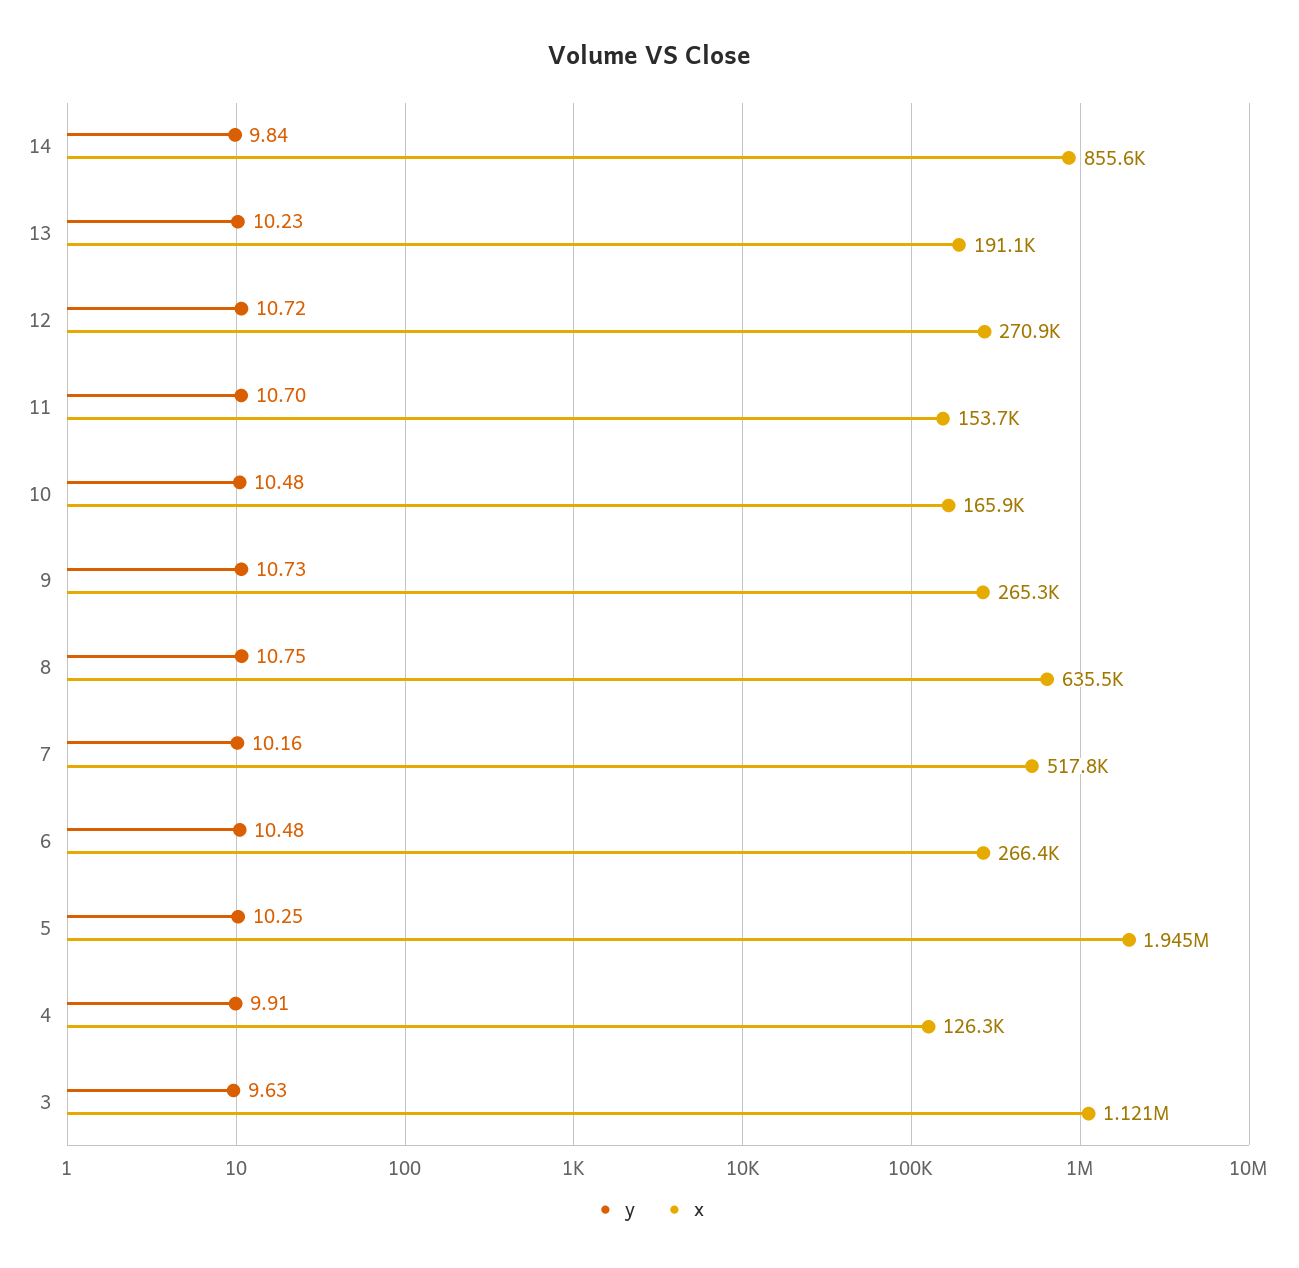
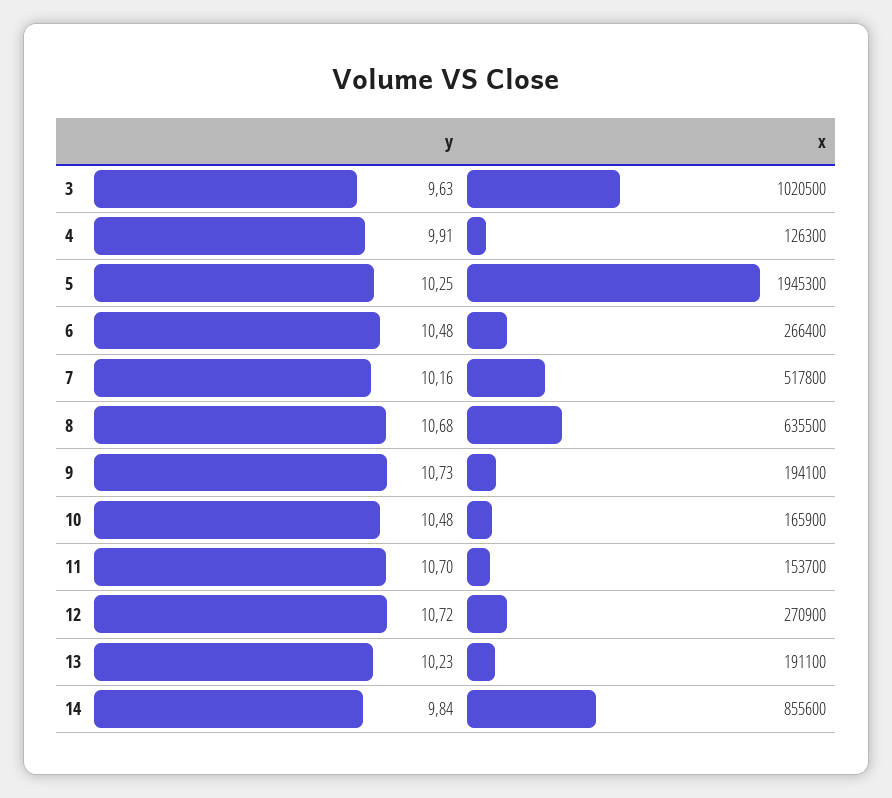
x, 9: 265300 -> 194100
y, 8: 10.75 -> 10.68
x, 3: 1121000 -> 1020500

